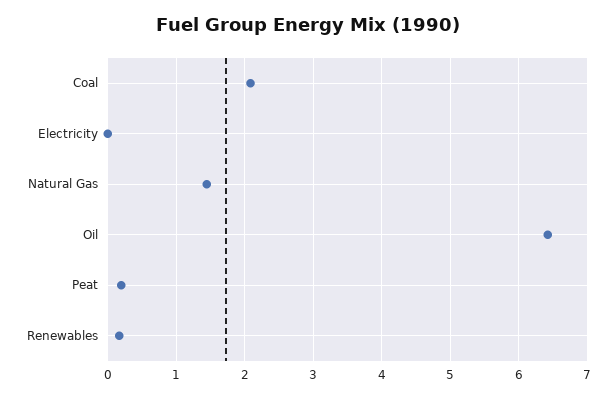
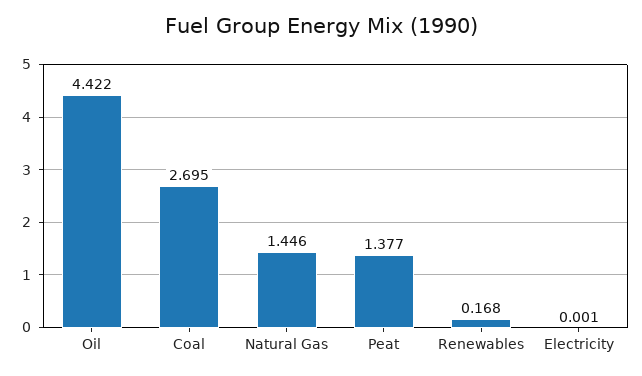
Coal: 2.1 -> 2.695
Oil: 6.4 -> 4.422
Peat: 0.2 -> 1.377

